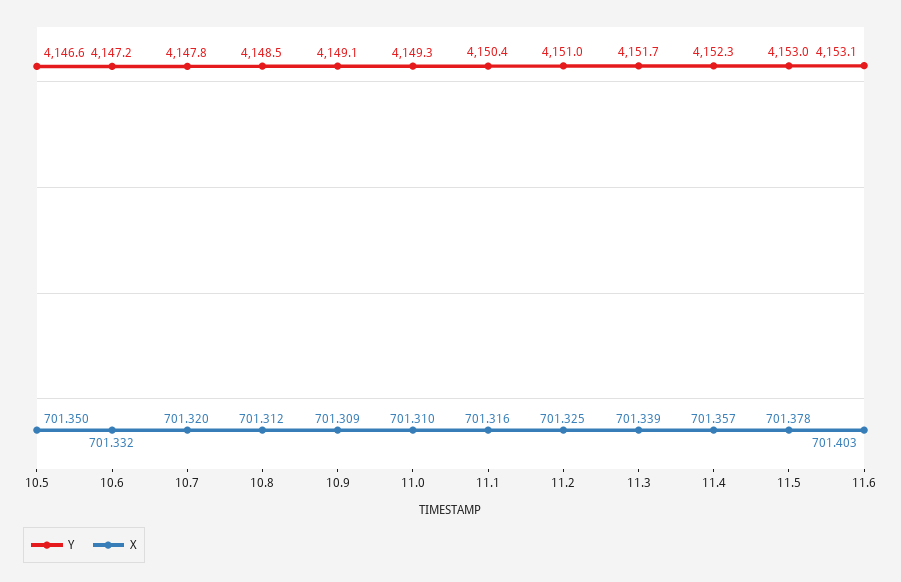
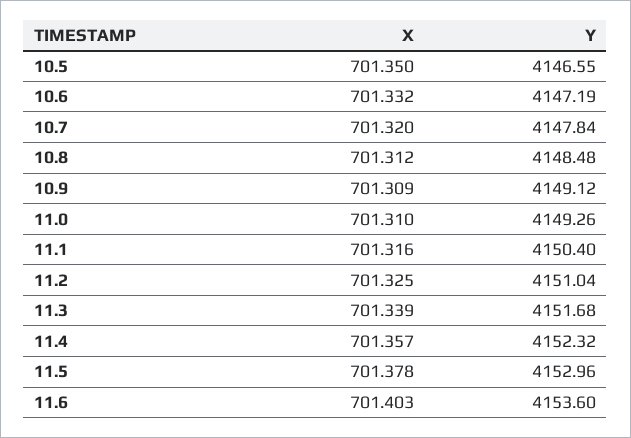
Y, 11.6: 4153.1 -> 4153.6

